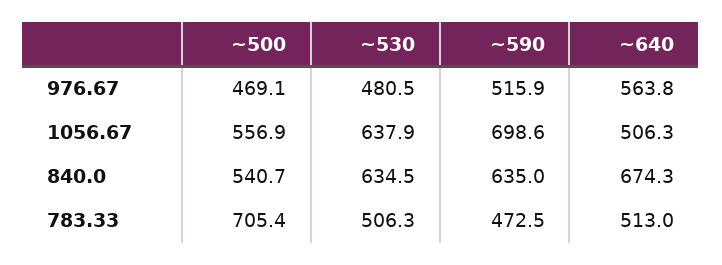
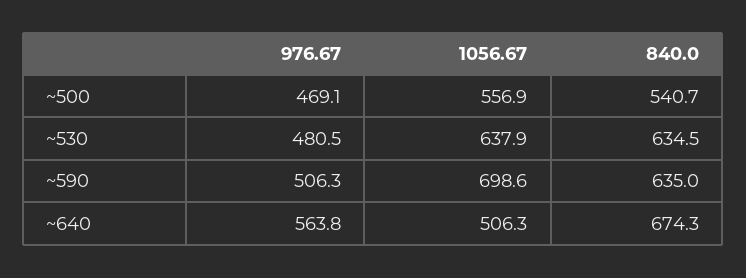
~590, 976.67: 515.9 -> 506.3
~500, 783.33: 705.4 -> none
~530, 783.33: 506.3 -> none
~590, 783.33: 472.5 -> none
~640, 783.33: 513 -> none

